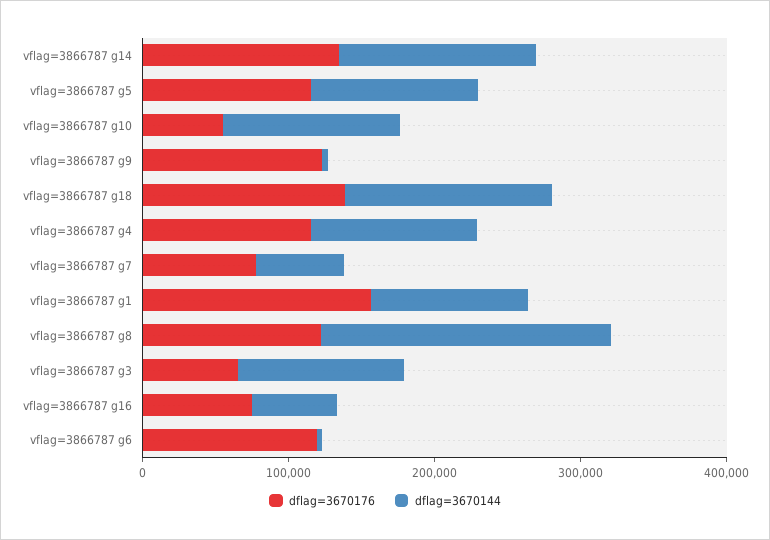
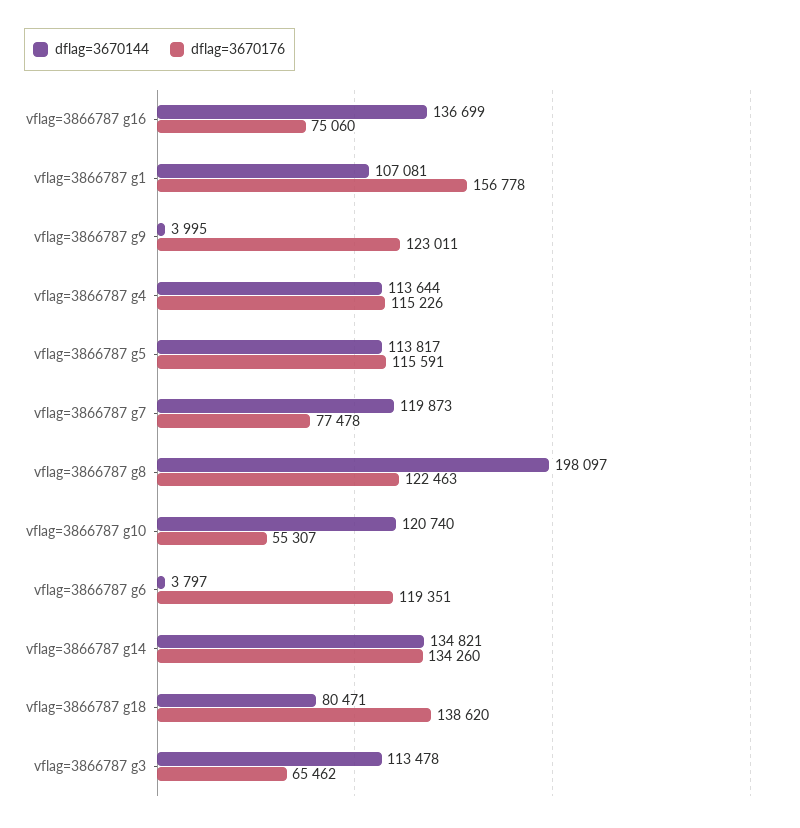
dflag=3670144, vflag=3866787 g18: 140000 -> 80471
dflag=3670144, vflag=3866787 g7: 60000 -> 119873
dflag=3670144, vflag=3866787 g16: 60000 -> 136699

